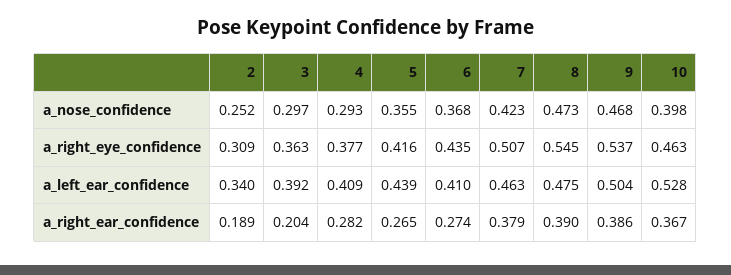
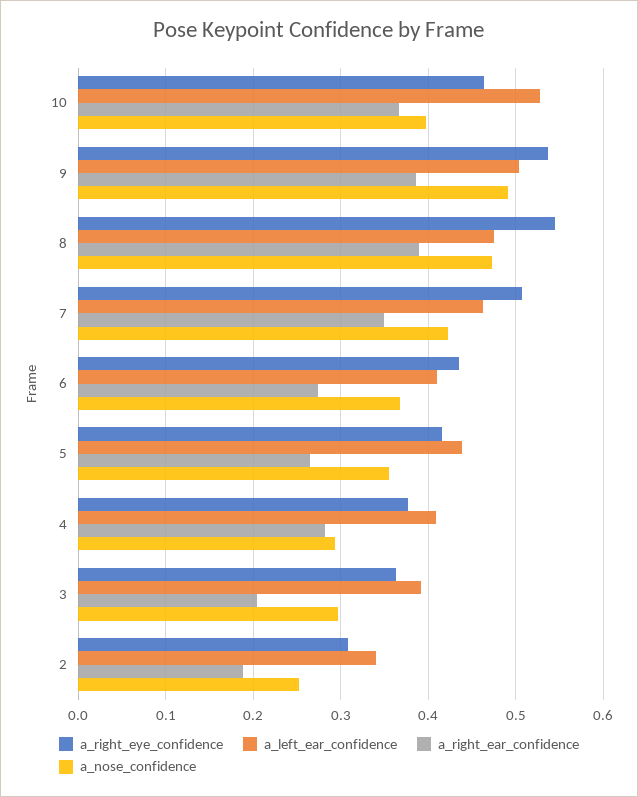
a_nose_confidence, 9: 0.468 -> 0.49
a_right_ear_confidence, 7: 0.379 -> 0.35

